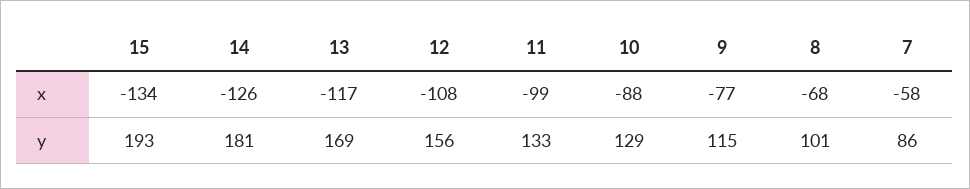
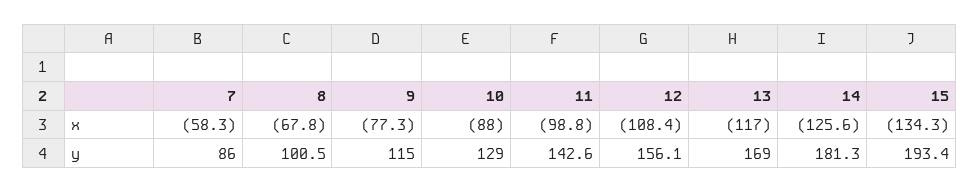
11, y: 133 -> 142.6

